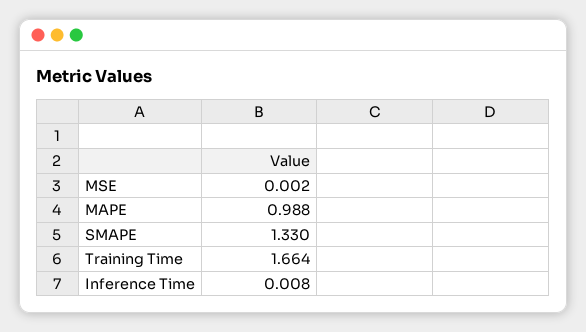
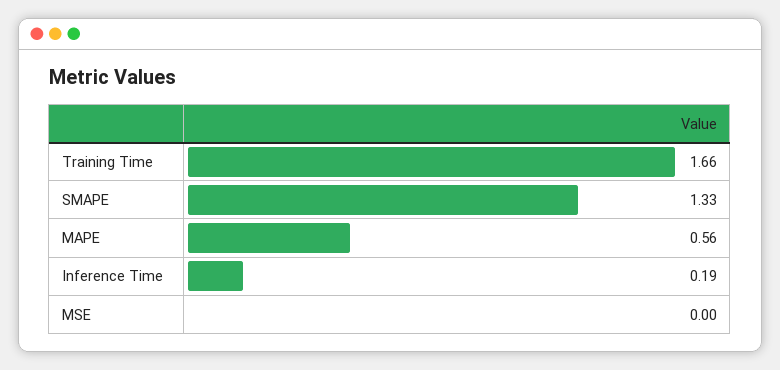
MAPE: 0.988 -> 0.56
Inference Time: 0.008 -> 0.19

